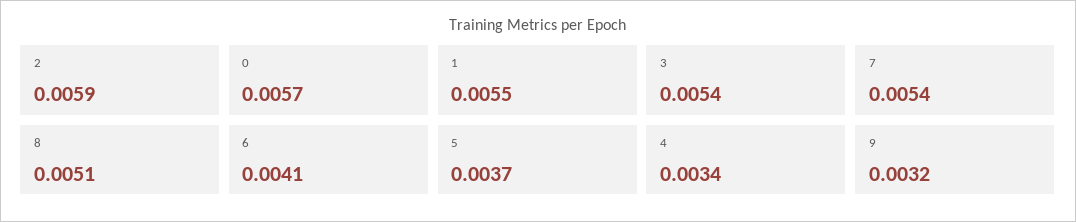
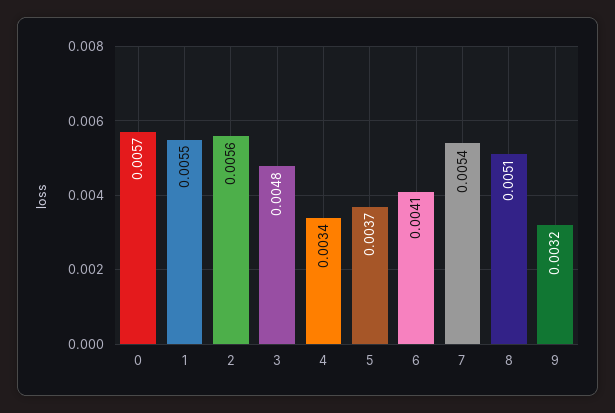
2: 0.0059 -> 0.0056
3: 0.0054 -> 0.0048

